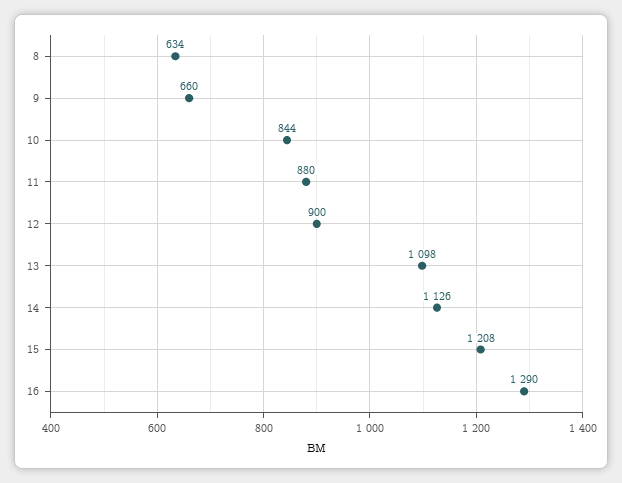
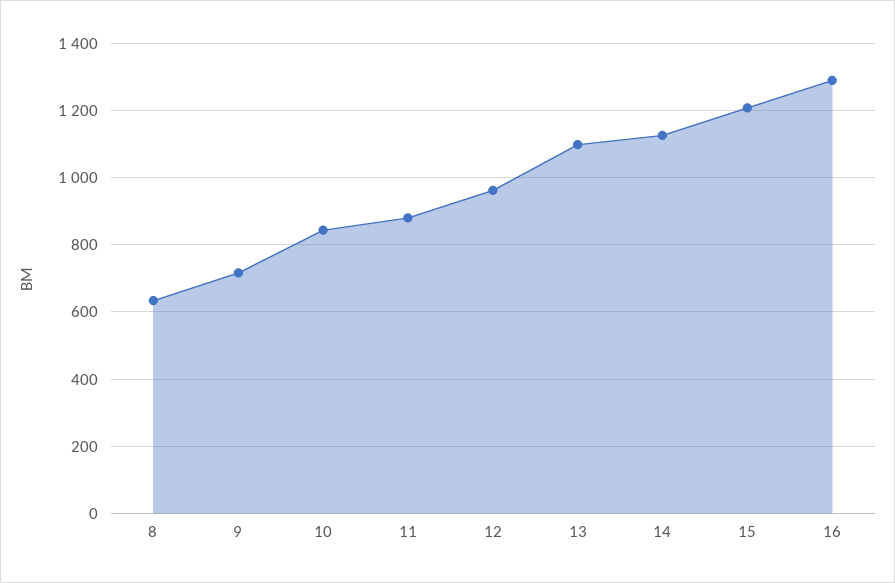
9: 660 -> 720
12: 900 -> 960

